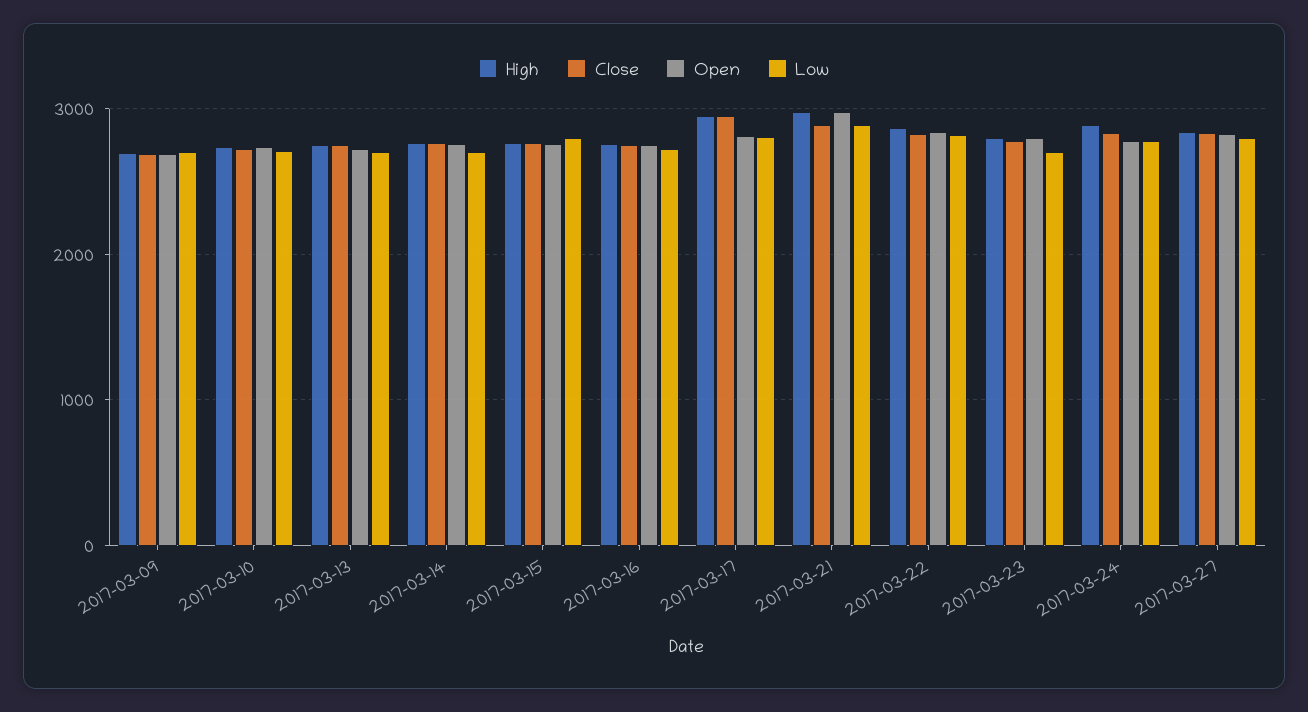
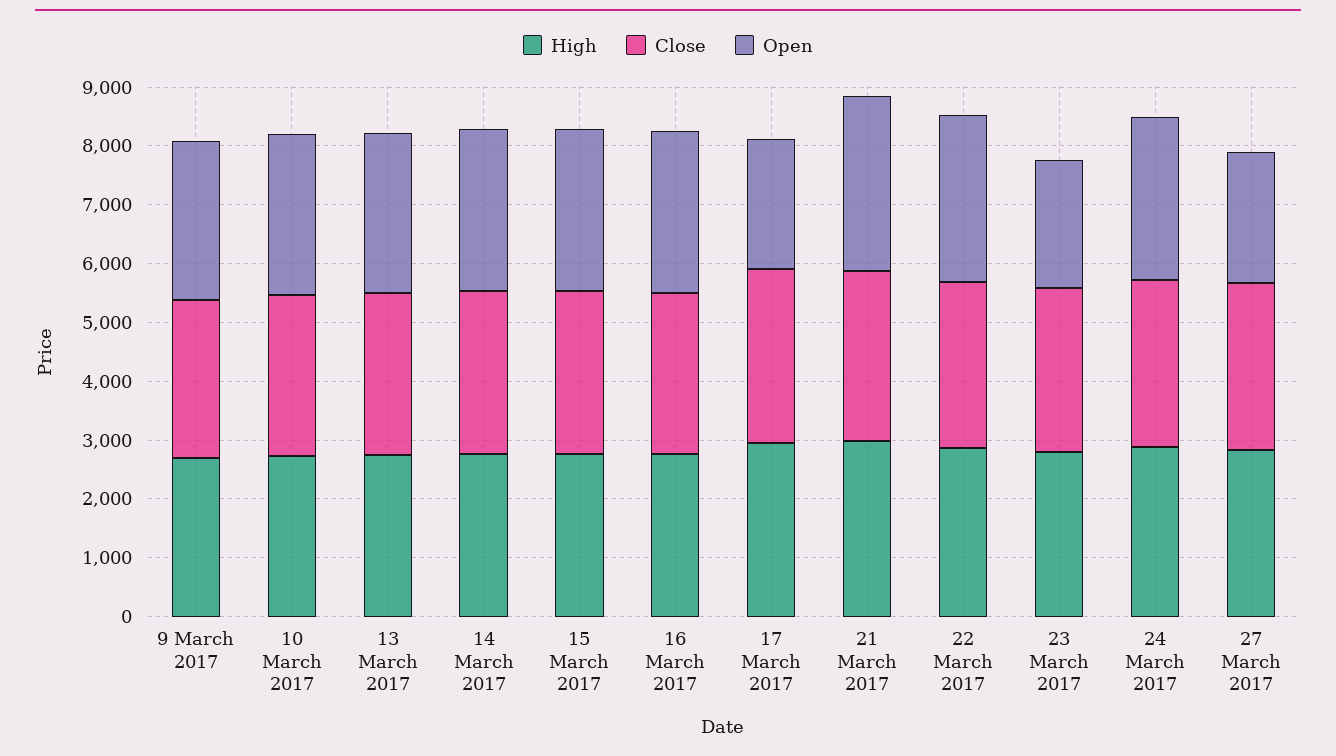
Low, 2017-03-09: 2700 -> none
Low, 2017-03-10: 2700 -> none
Low, 2017-03-13: 2700 -> none
Low, 2017-03-14: 2700 -> none
Low, 2017-03-15: 2800 -> none
Low, 2017-03-16: 2700 -> none
Open, 2017-03-17: 2800 -> 2200
Low, 2017-03-17: 2800 -> none
Low, 2017-03-21: 2900 -> none
Low, 2017-03-22: 2800 -> none
Open, 2017-03-23: 2800 -> 2200
Low, 2017-03-23: 2700 -> none
Low, 2017-03-24: 2800 -> none
Open, 2017-03-27: 2800 -> 2200
Low, 2017-03-27: 2800 -> none

